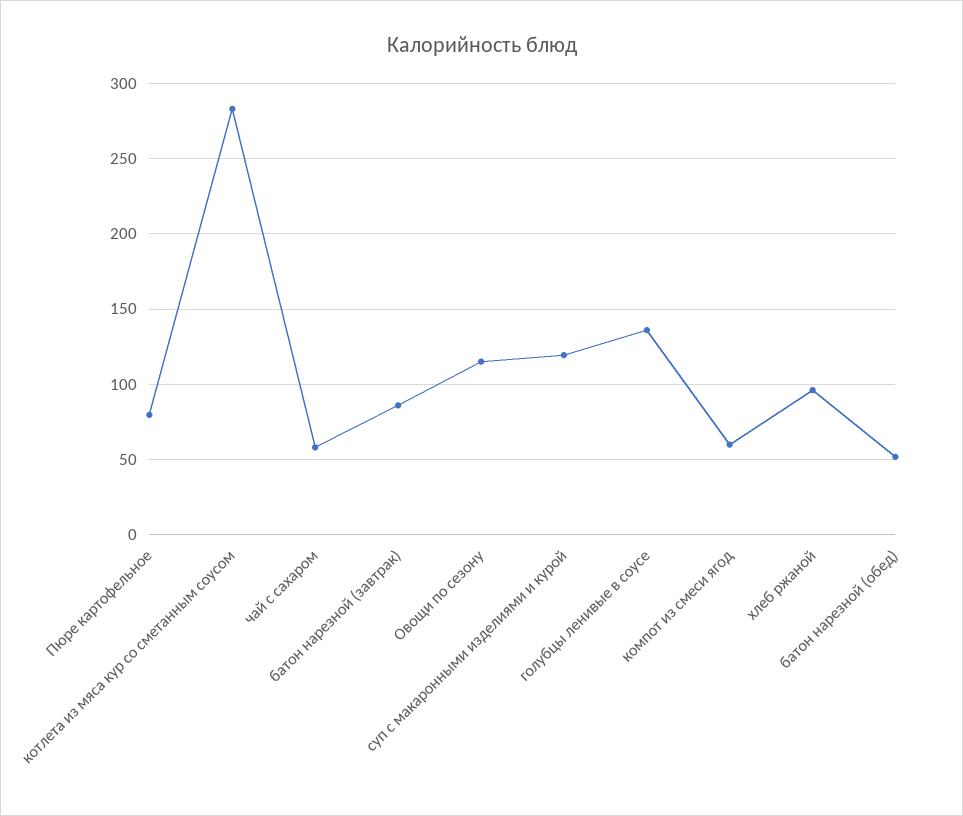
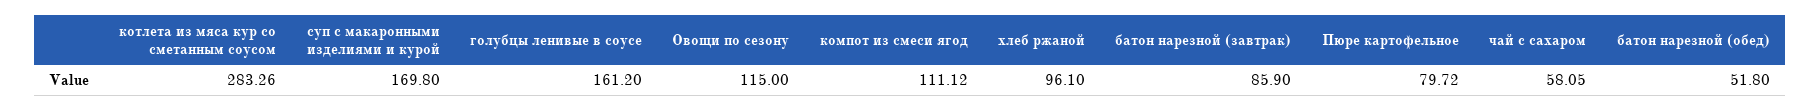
суп с макаронными изделиями и курой: 120 -> 169.8
голубцы ленивые в соусе: 135 -> 161.2
компот из смеси ягод: 60 -> 111.12

